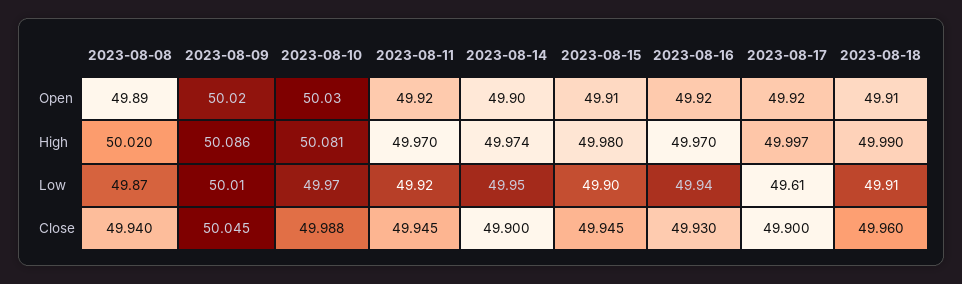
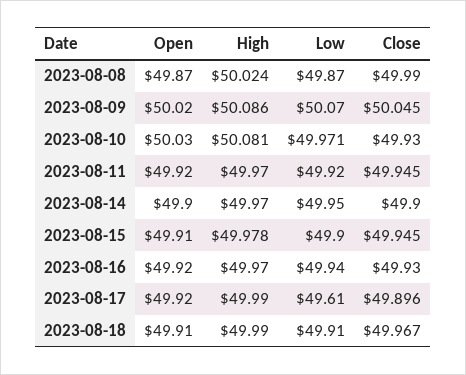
2023-08-08, Open: 49.89 -> 49.87
2023-08-08, High: 50.02 -> 50.024
2023-08-14, High: 49.974 -> 49.97
2023-08-15, High: 49.98 -> 49.978
2023-08-17, High: 49.997 -> 49.99
2023-08-09, Low: 50.01 -> 50.07
2023-08-08, Close: 49.94 -> 49.99
2023-08-10, Close: 49.988 -> 49.93
2023-08-17, Close: 49.9 -> 49.896
2023-08-18, Close: 49.96 -> 49.967

